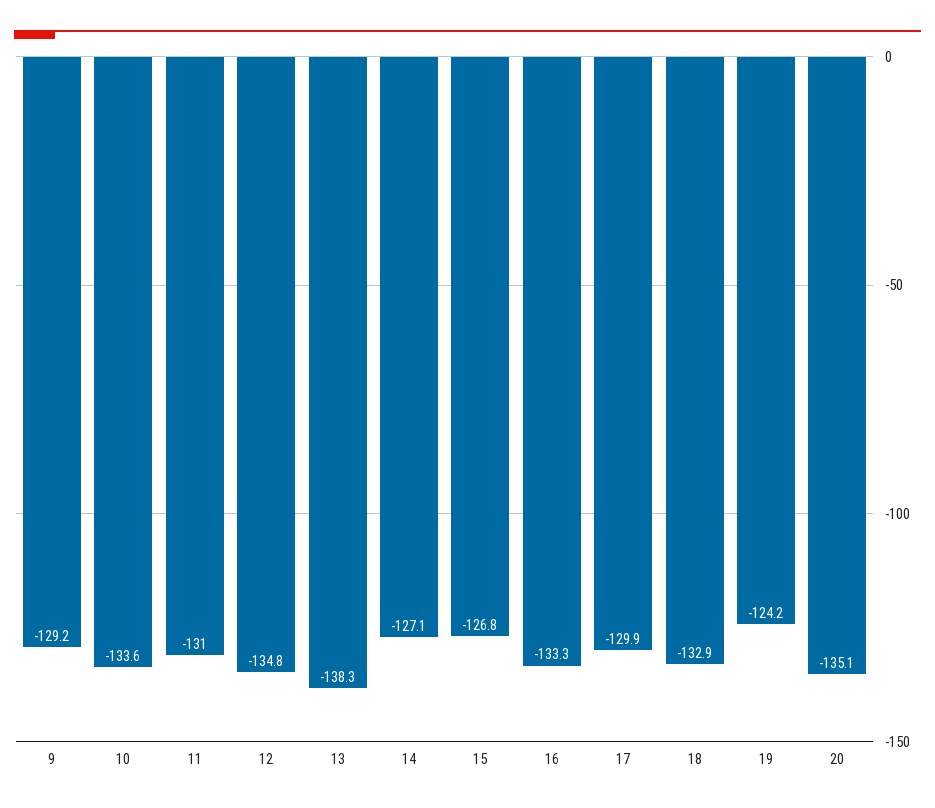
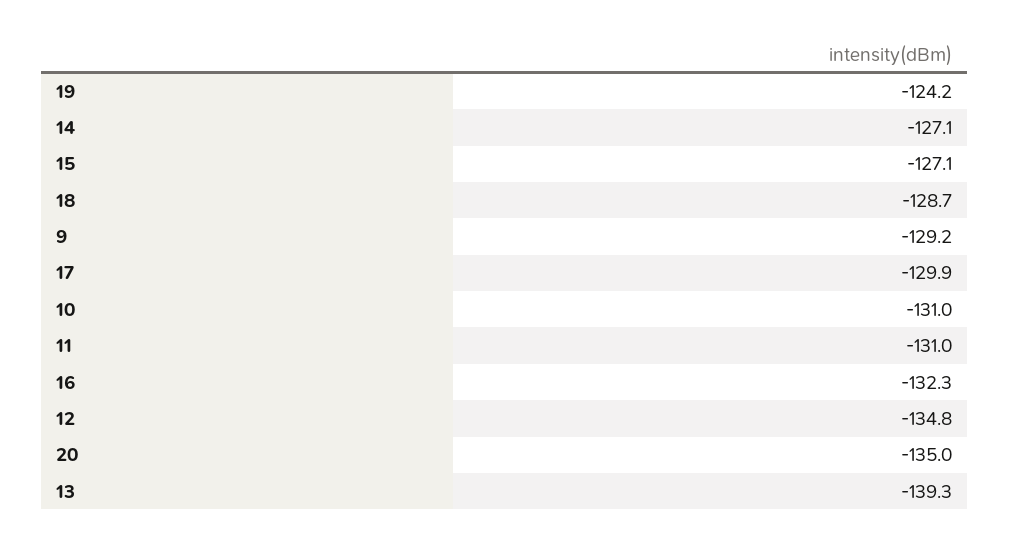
10: -133.6 -> -131
13: -138.3 -> -139.3
15: -126.8 -> -127.1
16: -133.3 -> -132.3
18: -132.9 -> -128.7
20: -135.1 -> -135

